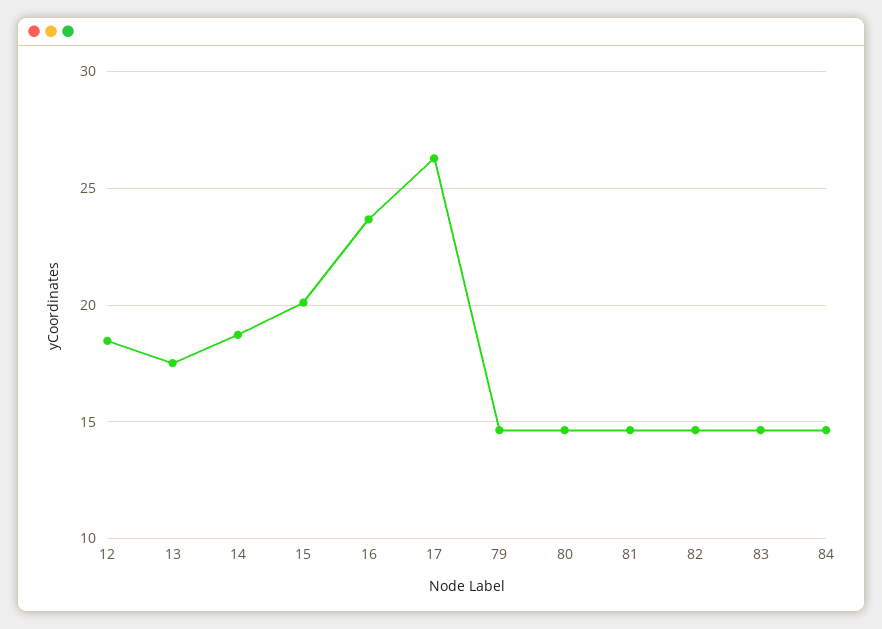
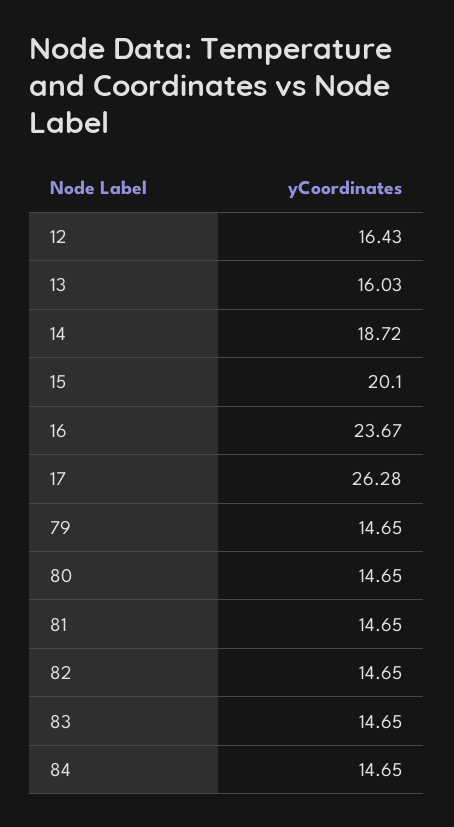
12: 18.5 -> 16.43
13: 17.5 -> 16.03

